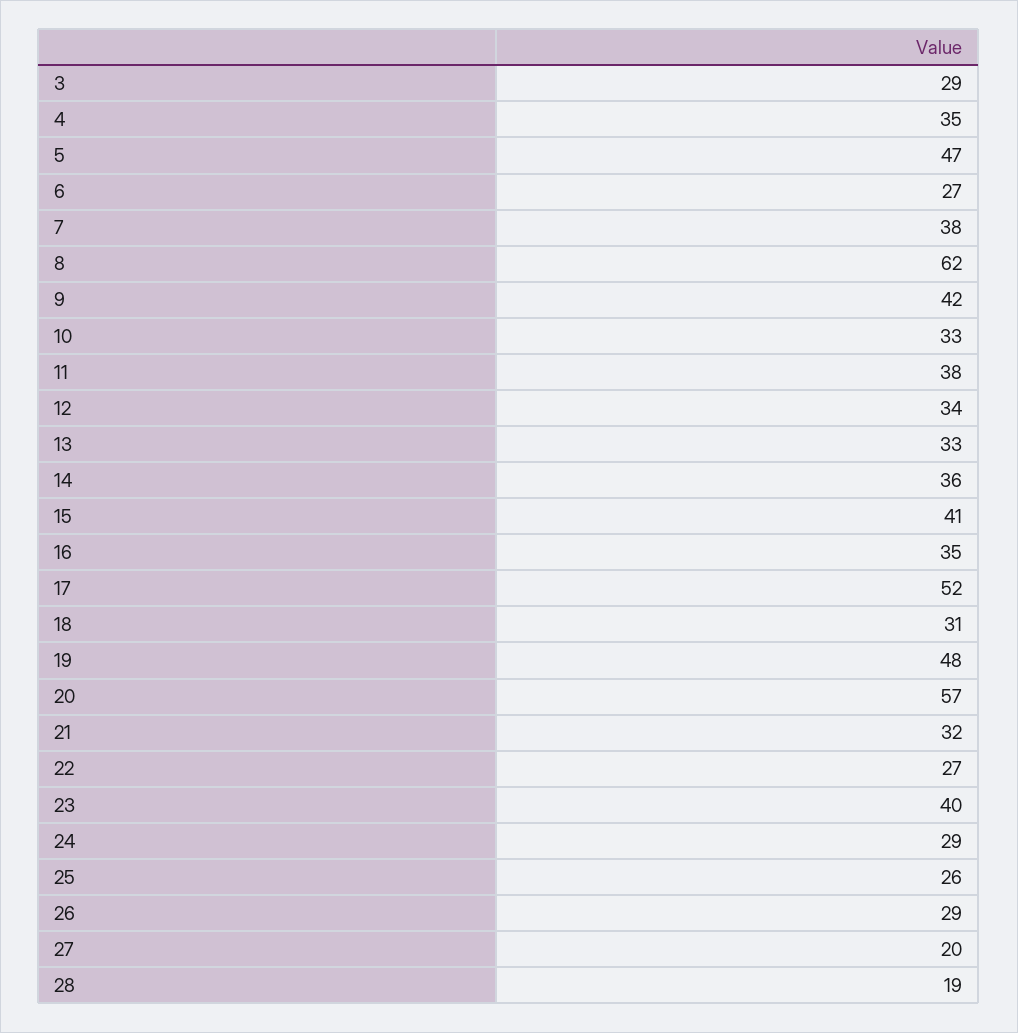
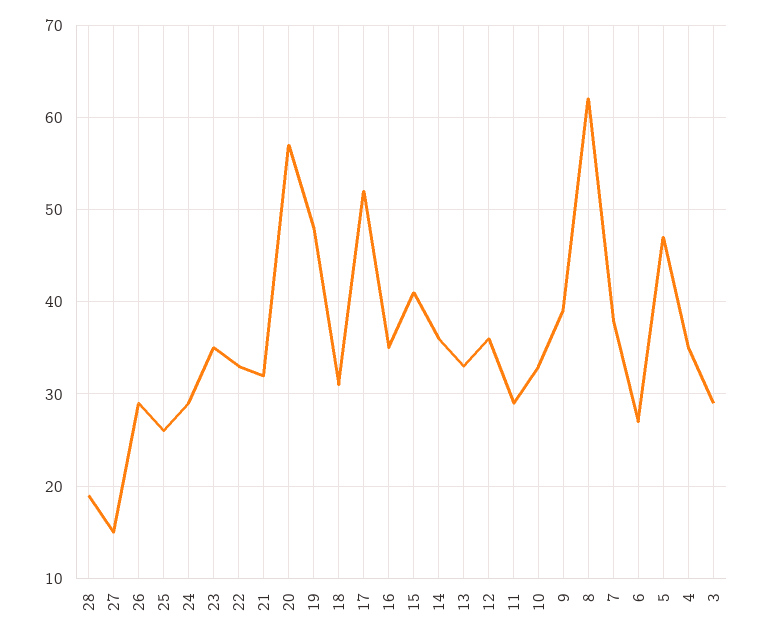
9: 42 -> 39
11: 38 -> 29
12: 34 -> 36
22: 27 -> 33
23: 40 -> 35
27: 20 -> 15

